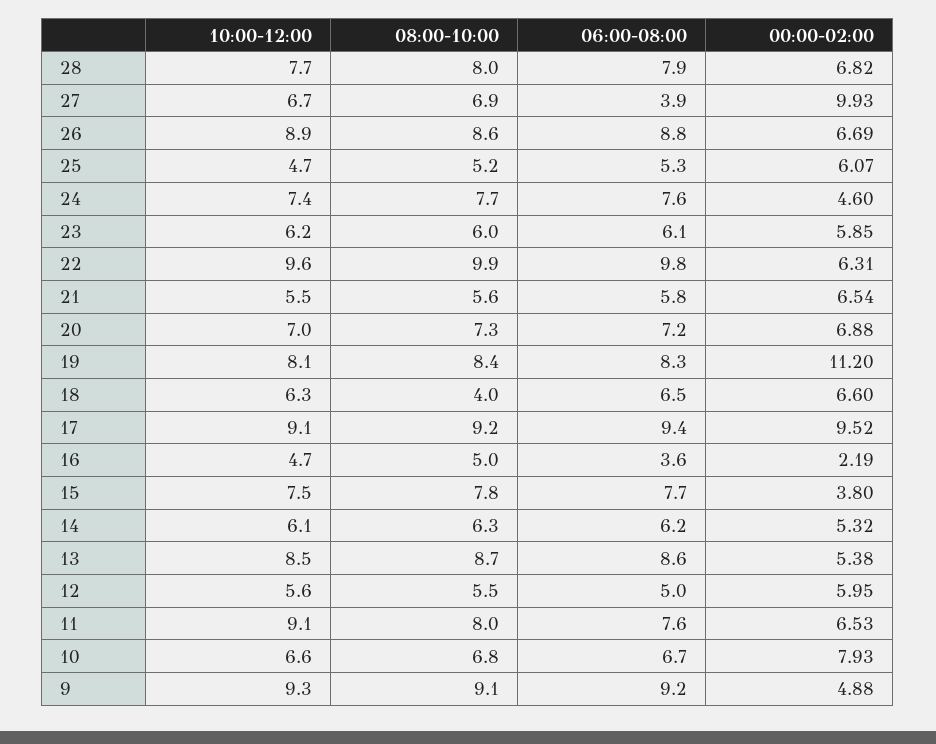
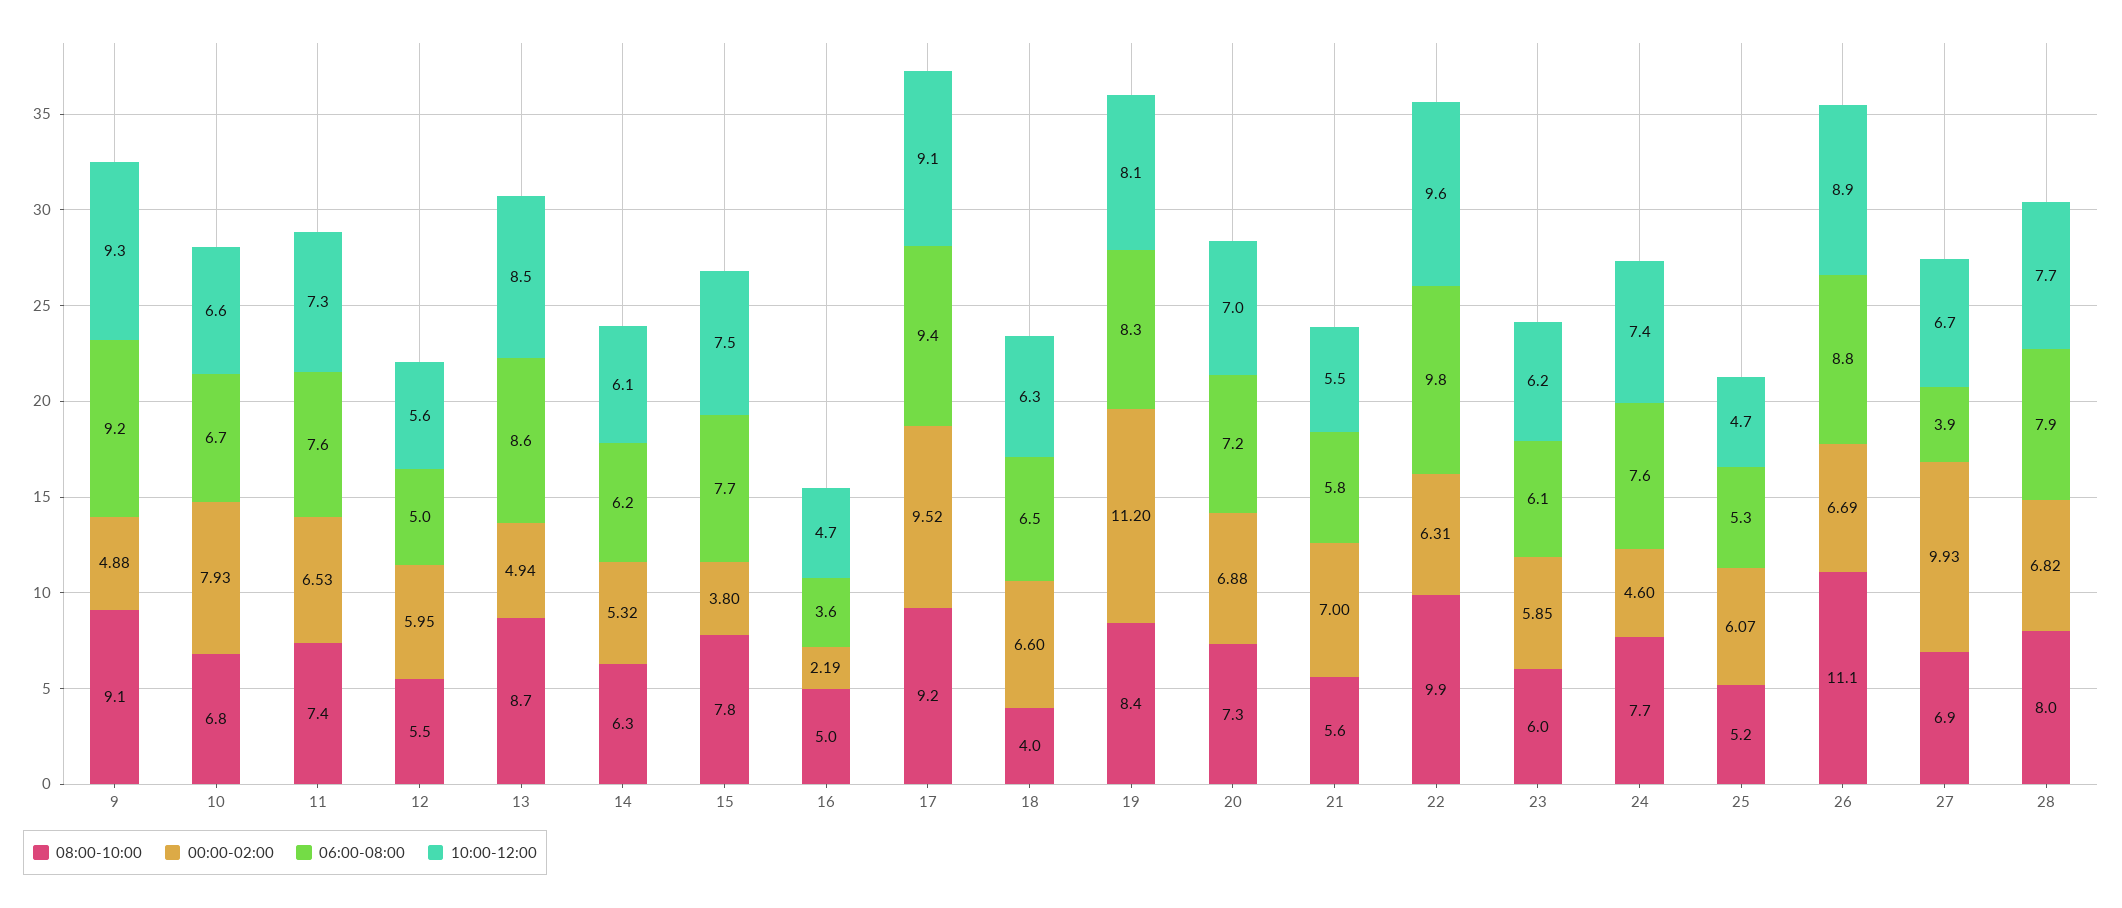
08:00-10:00, 26: 8.6 -> 11.1
00:00-02:00, 21: 6.54 -> 7
00:00-02:00, 13: 5.38 -> 4.94
10:00-12:00, 11: 9.1 -> 7.3
08:00-10:00, 11: 8 -> 7.4

